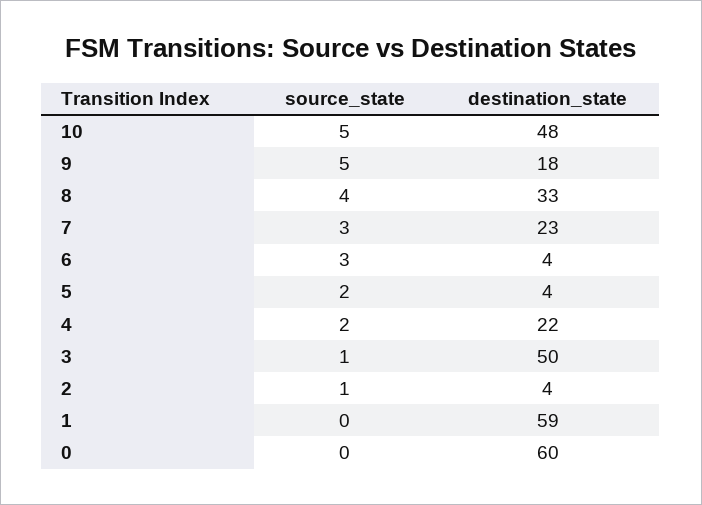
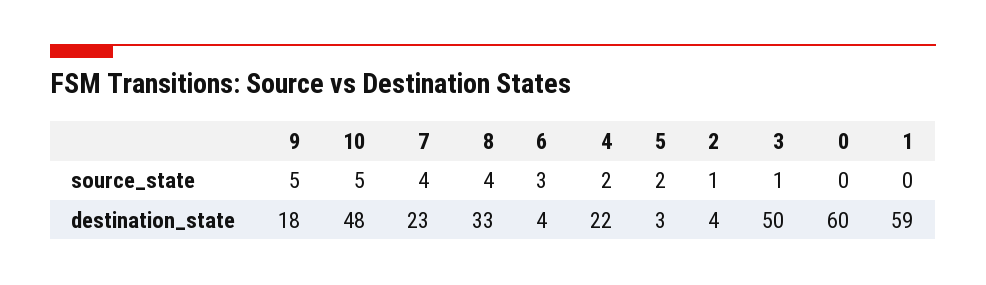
source_state, 7: 3 -> 4
destination_state, 5: 4 -> 3

